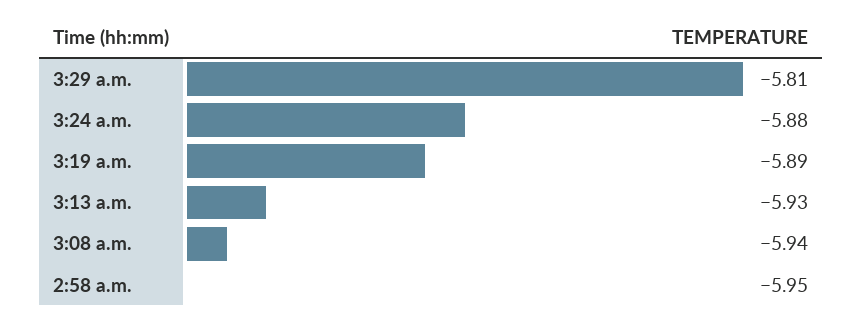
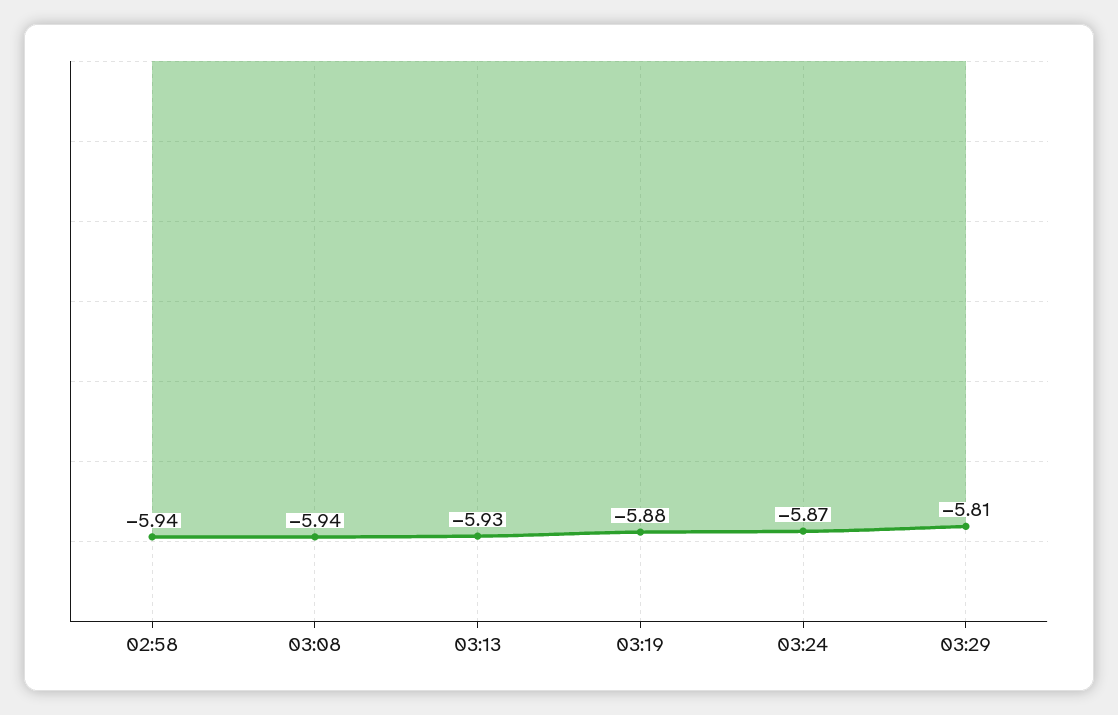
3:24 a.m.: -5.88 -> -5.87
3:19 a.m.: -5.89 -> -5.88
2:58 a.m.: -5.95 -> -5.94

